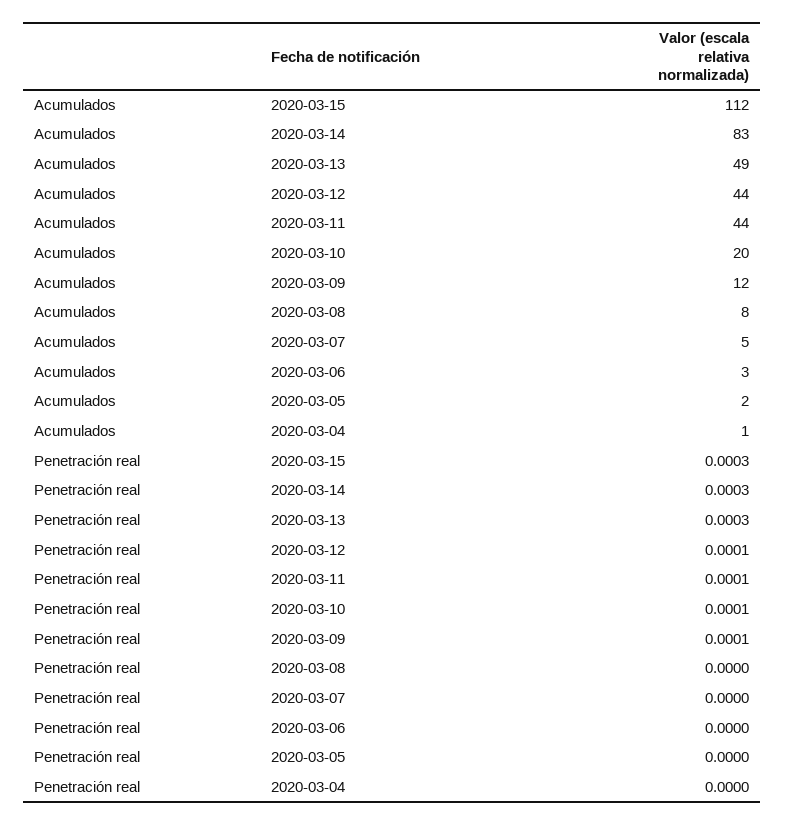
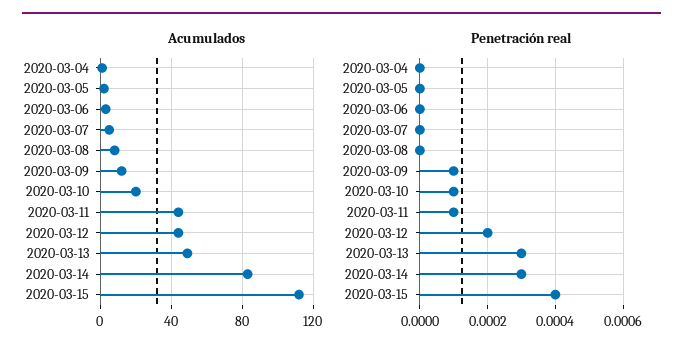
Penetración real, 2020-03-15: 0.0003 -> 0.0004
Penetración real, 2020-03-12: 0.0001 -> 0.0002

